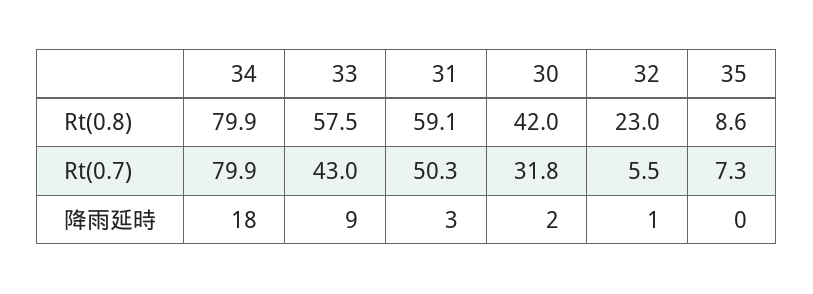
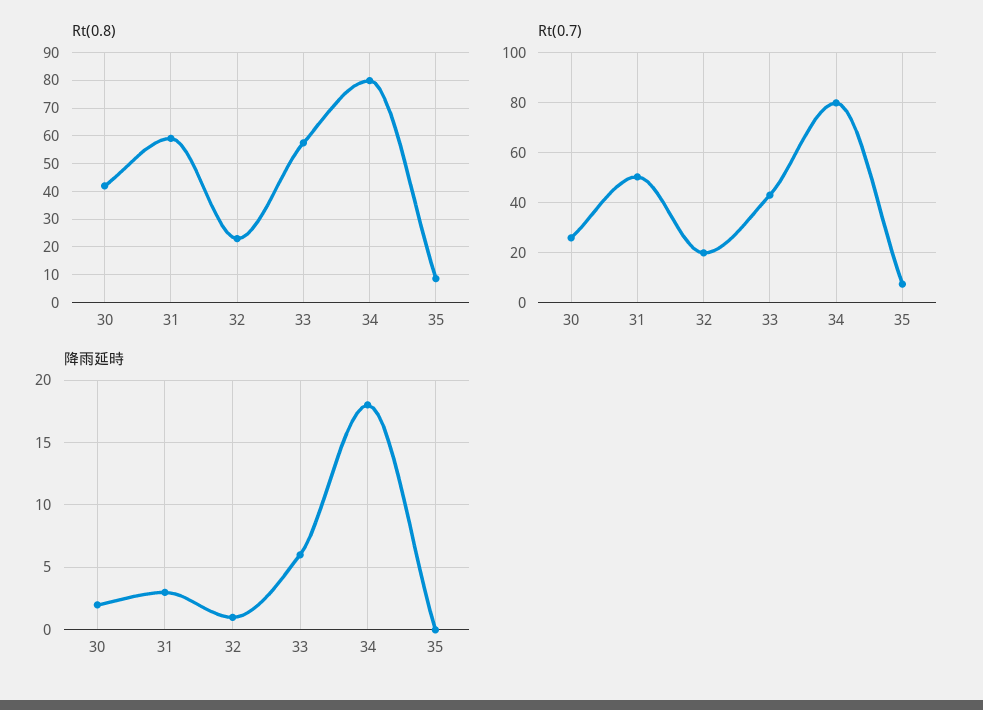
Rt(0.7), 30: 31.8 -> 25
Rt(0.7), 32: 5.5 -> 20
降雨延時, 33: 9 -> 6

